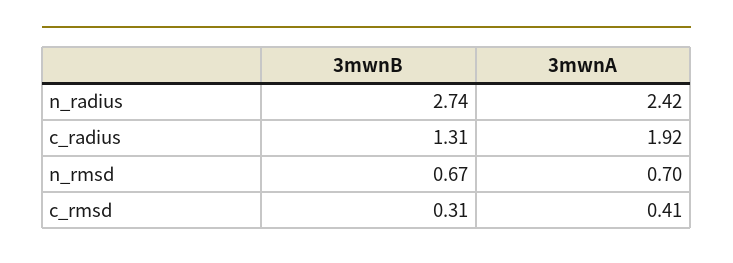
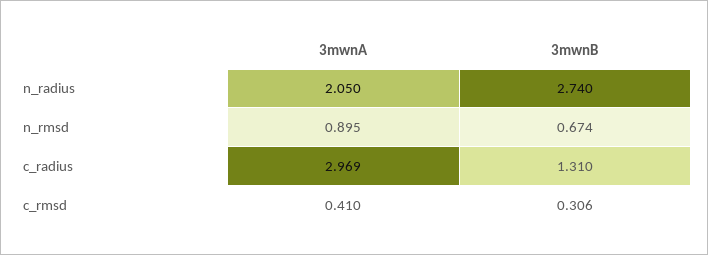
3mwnA, n_radius: 2.42 -> 2.05
3mwnA, c_radius: 1.92 -> 2.969
3mwnA, n_rmsd: 0.7 -> 0.895

